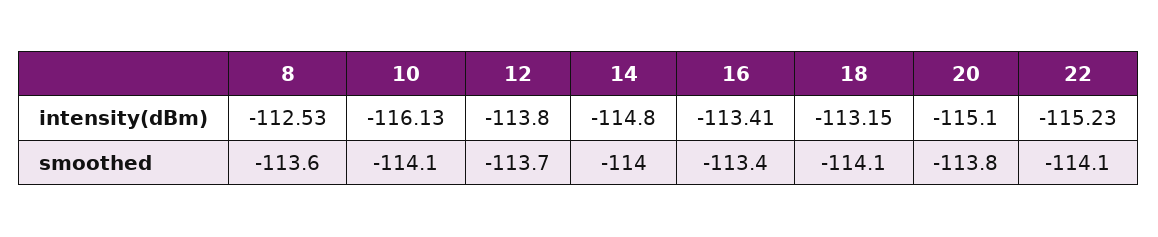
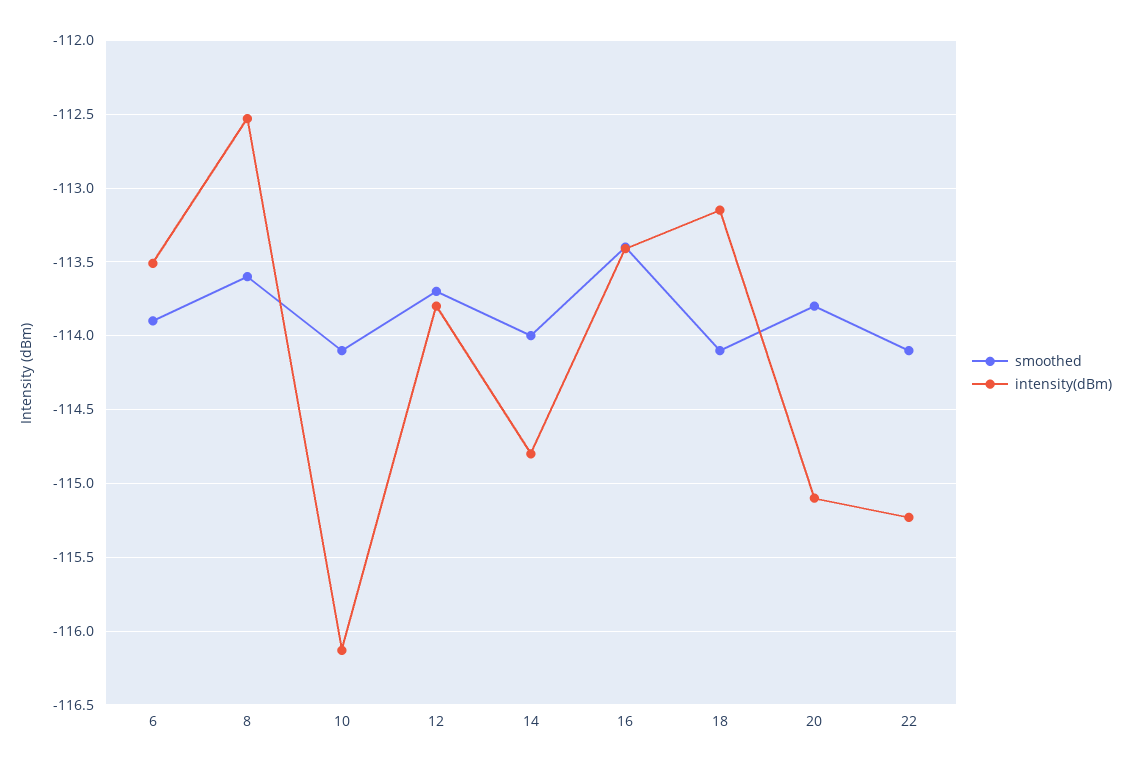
smoothed, 6: none -> -113.9
intensity(dBm), 6: none -> -113.5

